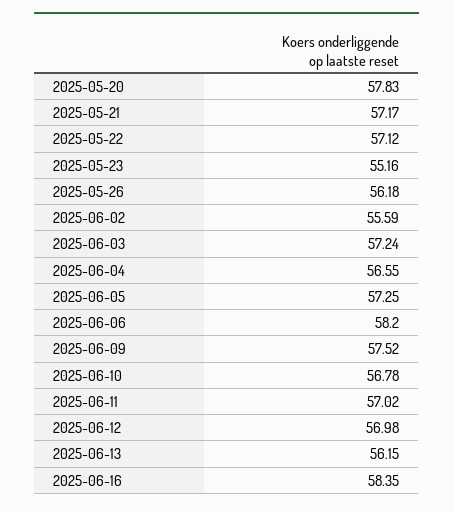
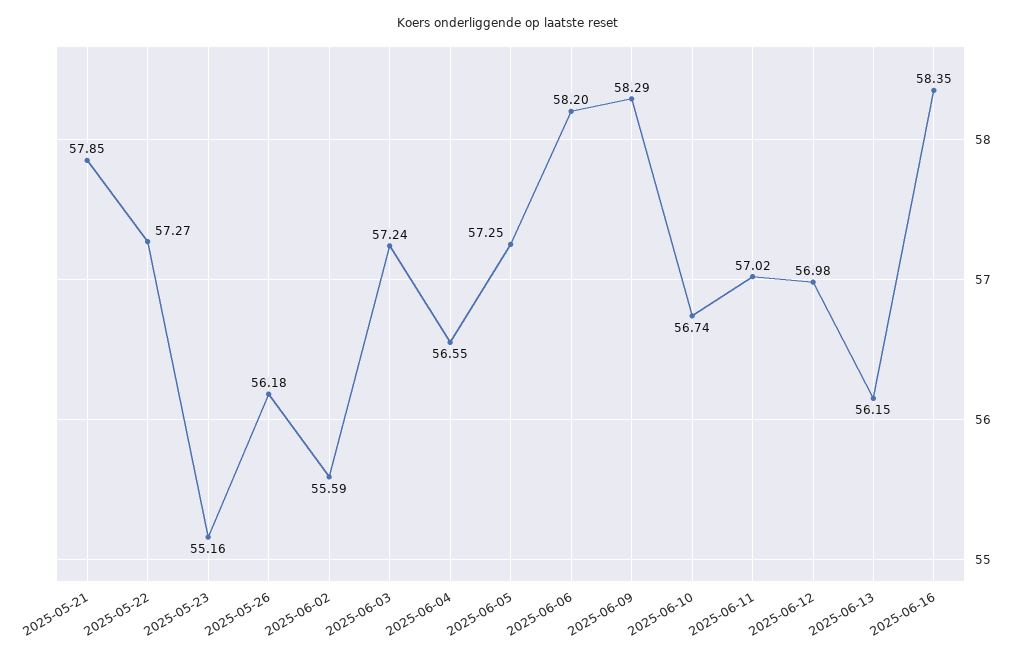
2025-05-20: 57.83 -> none
2025-05-21: 57.17 -> 57.85
2025-05-22: 57.12 -> 57.27
2025-06-09: 57.52 -> 58.29
2025-06-10: 56.78 -> 56.74

